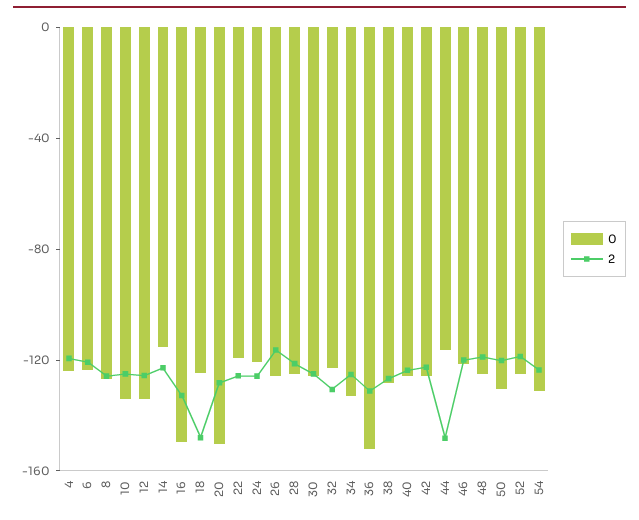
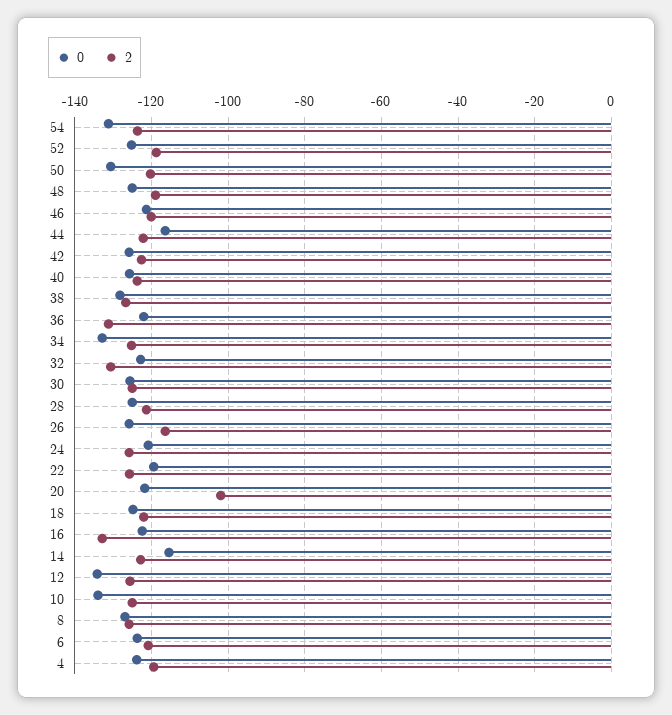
0, 16: -150 -> -122
2, 18: -150 -> -122
0, 20: -150 -> -122
2, 20: -130 -> -102
0, 36: -150 -> -122
2, 44: -150 -> -122

